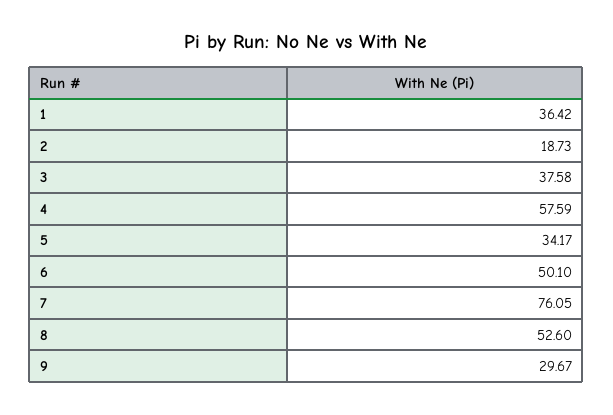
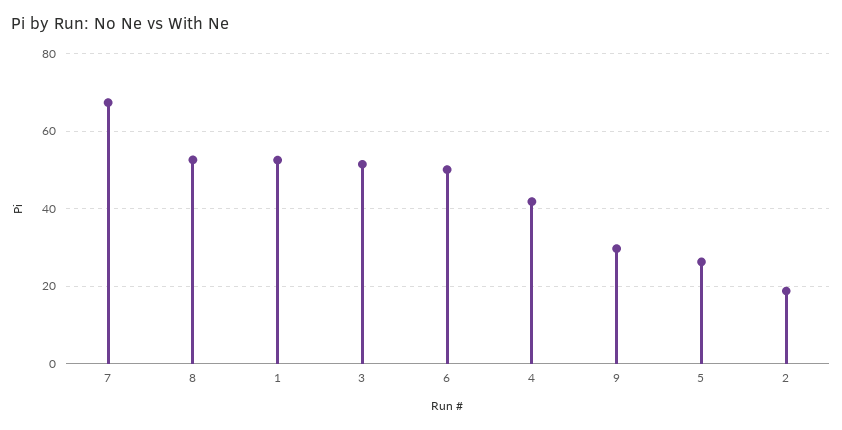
1: 36.42 -> 52
3: 37.58 -> 52
4: 57.59 -> 42
5: 34.17 -> 26
7: 76.05 -> 68

